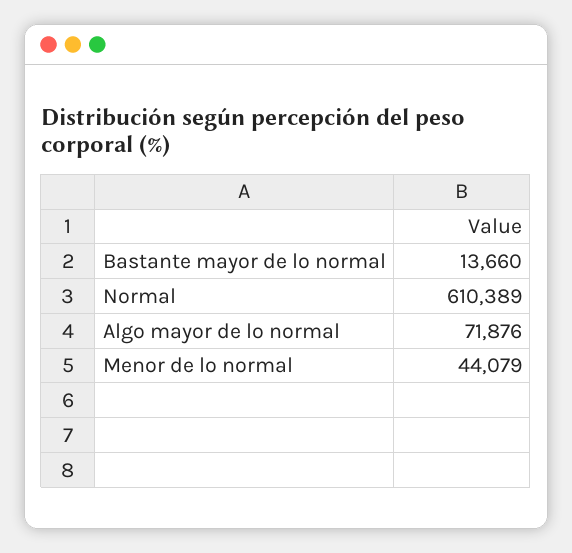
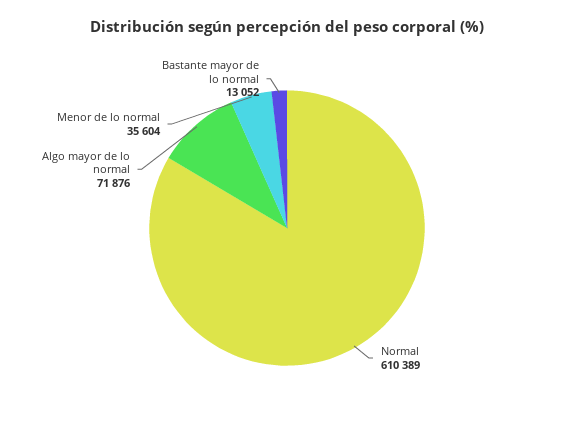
Bastante mayor de lo normal: 13660 -> 13052
Menor de lo normal: 44079 -> 35604

